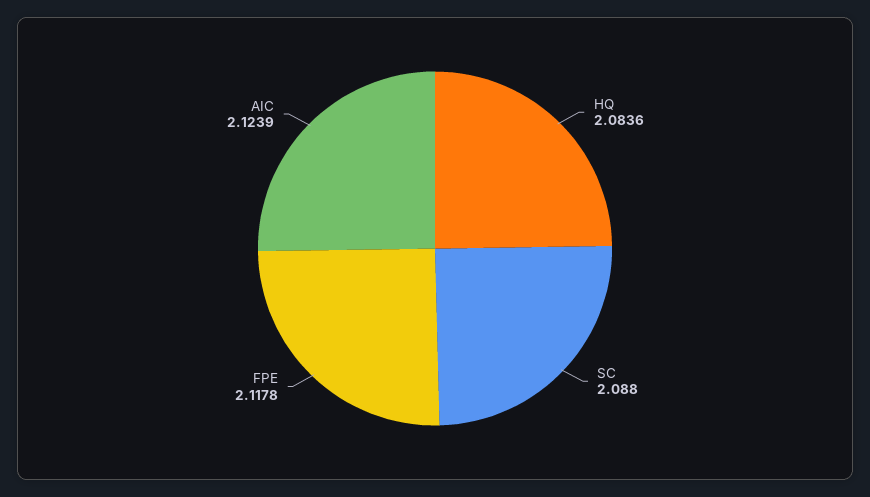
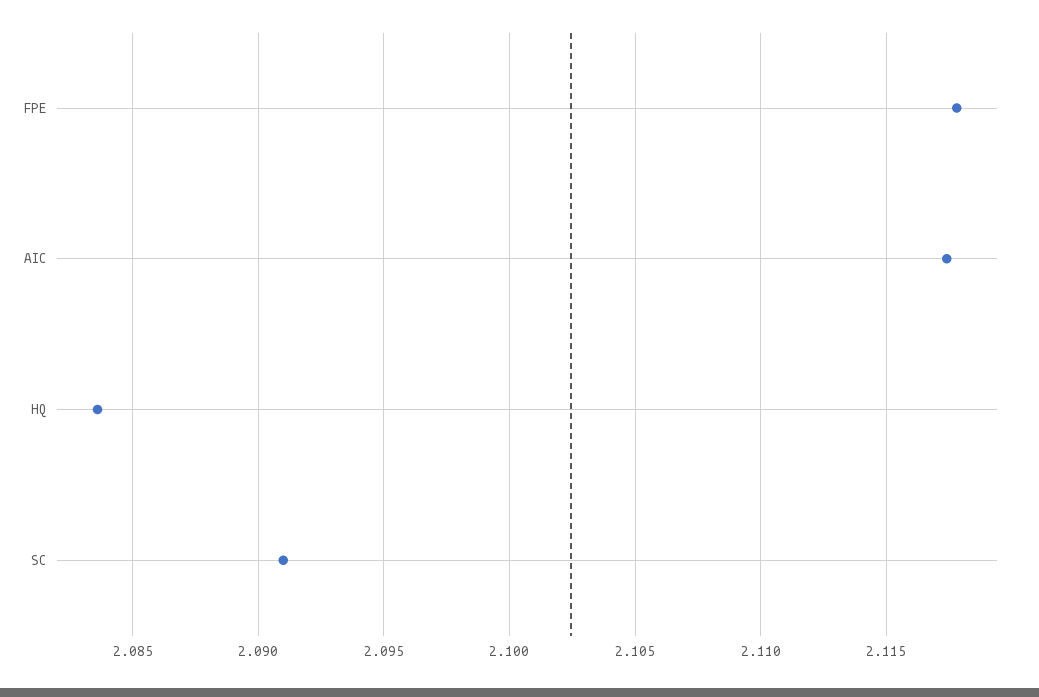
SC: 2.088 -> 2.091
AIC: 2.1239 -> 2.1175

